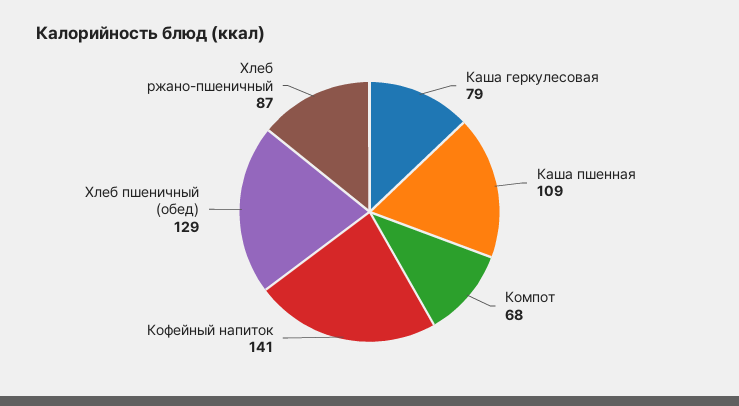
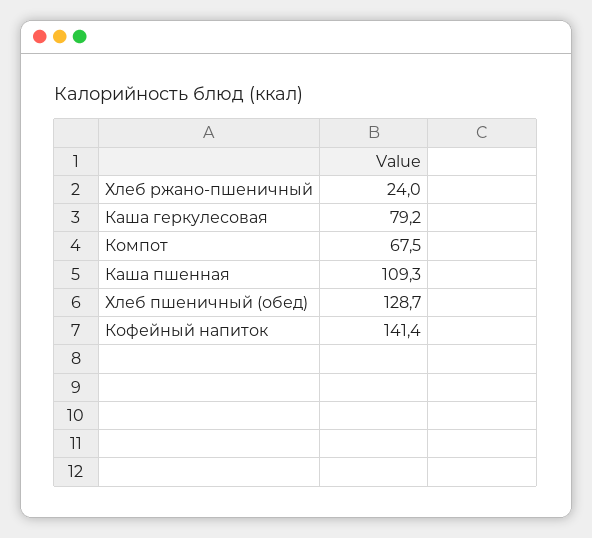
Хлеб ржано-пшеничный: 87 -> 24

